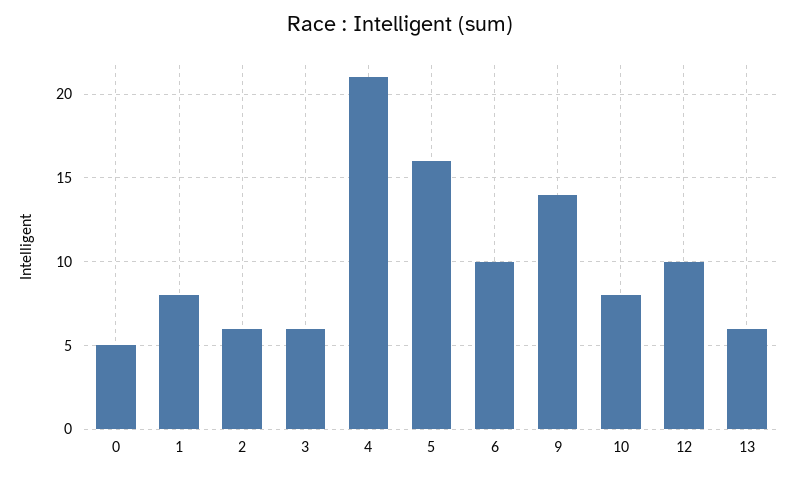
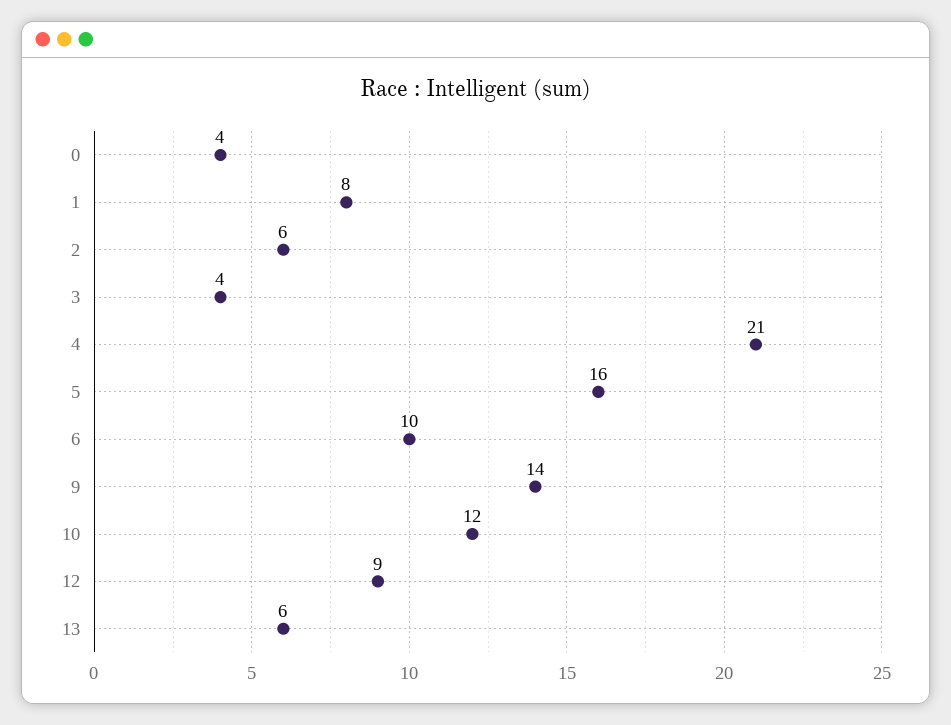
0: 5 -> 4
3: 6 -> 4
10: 8 -> 12
12: 10 -> 9

